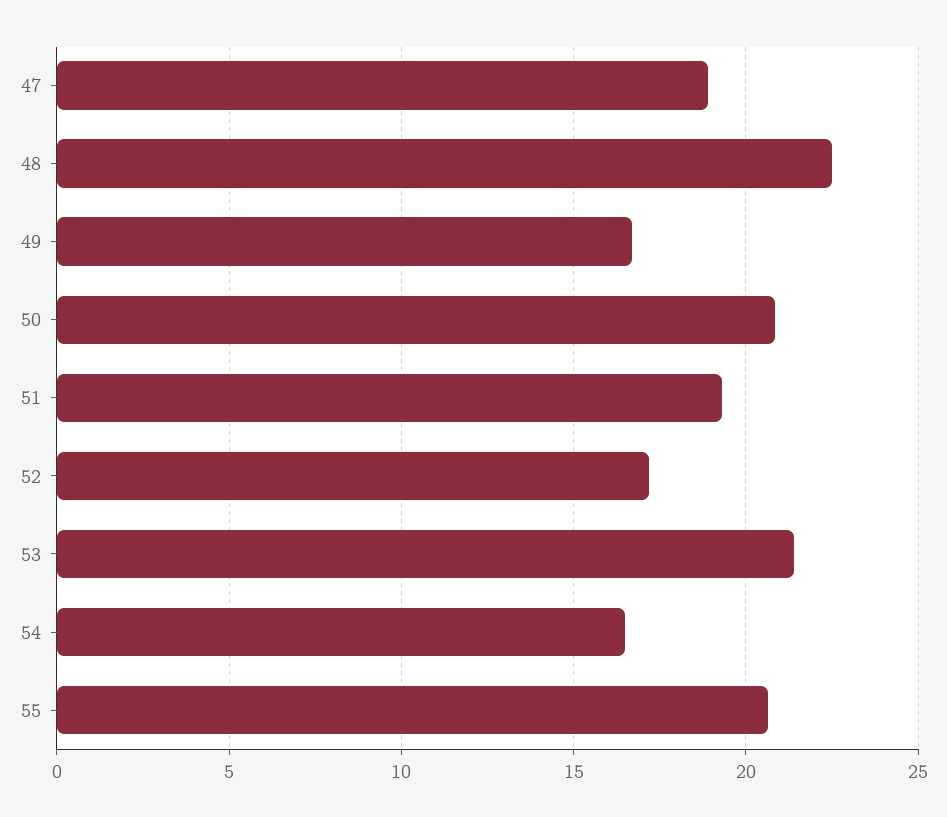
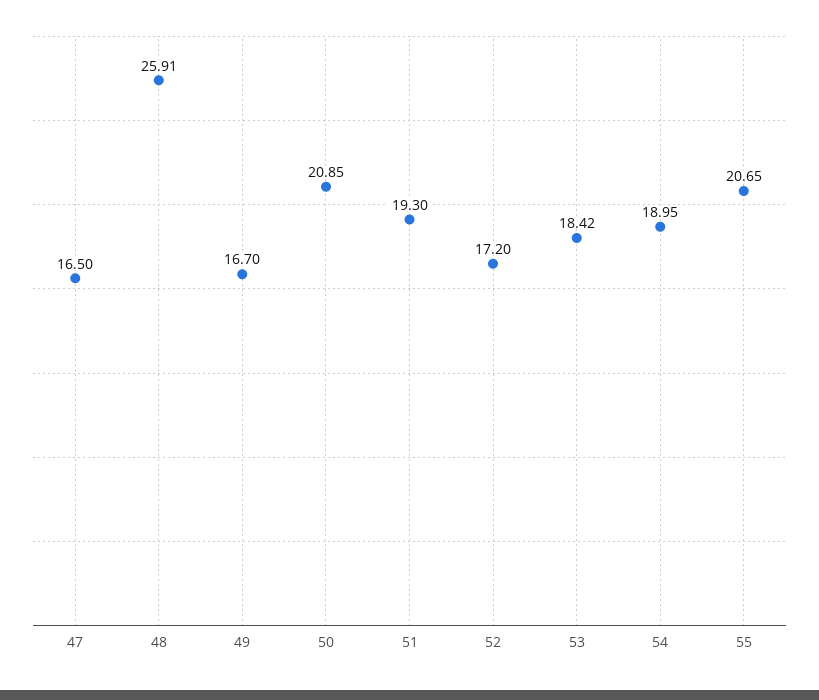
47: 19 -> 16.5
48: 22.5 -> 25.91
53: 21.5 -> 18.42
54: 16.5 -> 18.95

